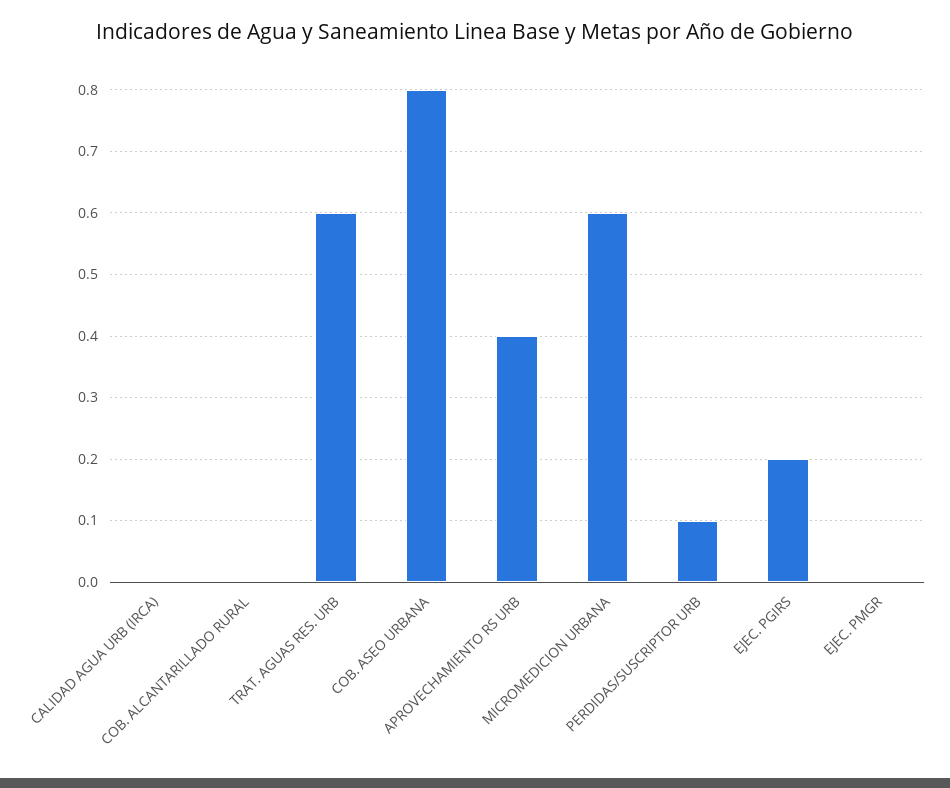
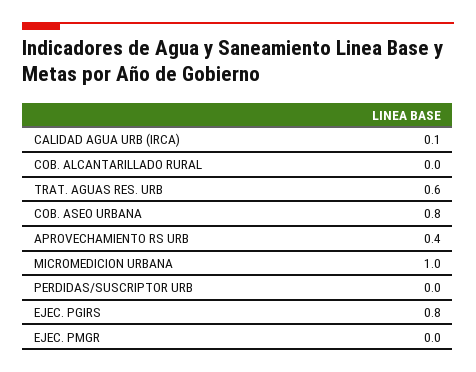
CALIDAD AGUA URB (IRCA): 0 -> 0.1
MICROMEDICION URBANA: 0.6 -> 1
PERDIDAS/SUSCRIPTOR URB: 0.1 -> 0
EJEC. PGIRS: 0.2 -> 0.8

